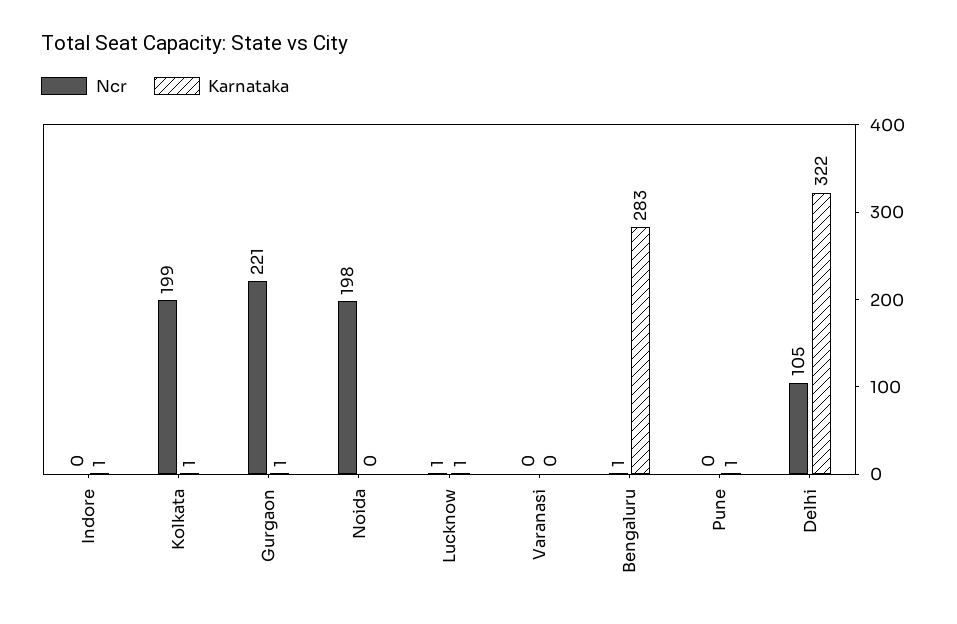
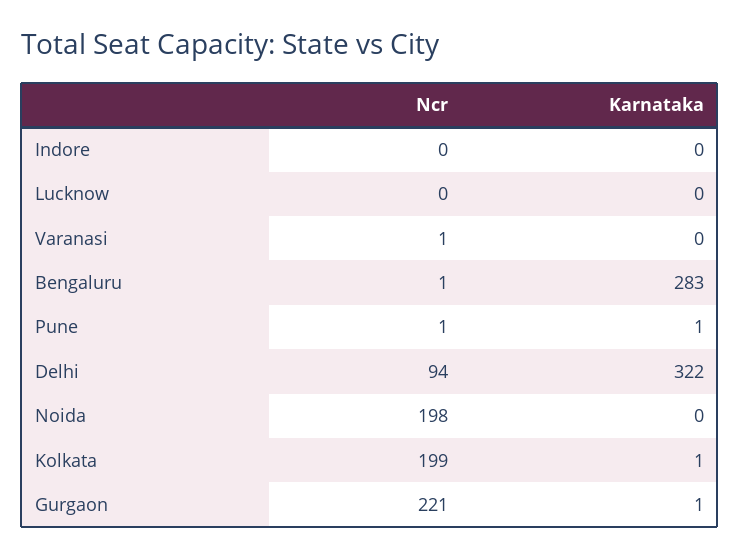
Karnataka, Indore: 1 -> 0
Ncr, Lucknow: 1 -> 0
Karnataka, Lucknow: 1 -> 0
Ncr, Varanasi: 0 -> 1
Ncr, Pune: 0 -> 1
Ncr, Delhi: 105 -> 94

